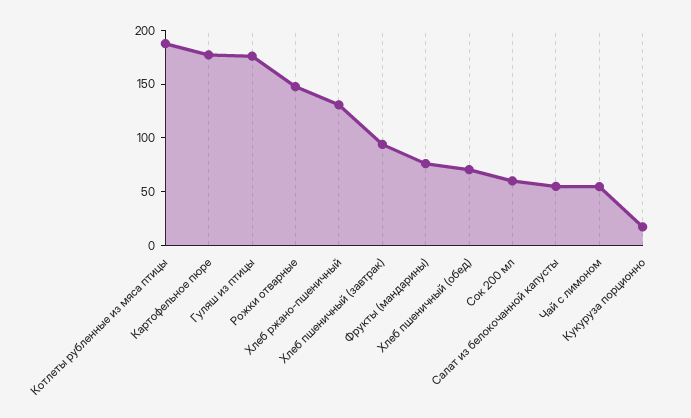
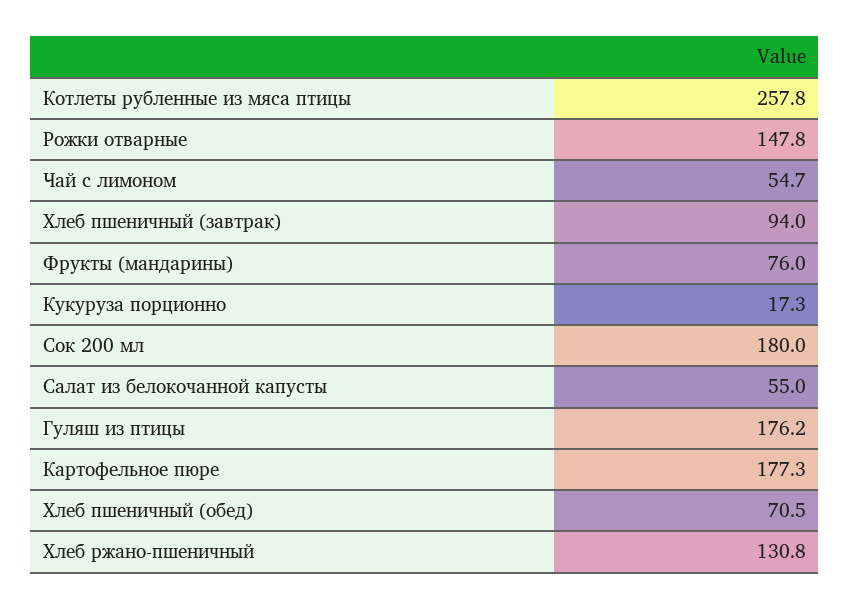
Котлеты рубленные из мяса птицы: 190 -> 257.8
Сок 200 мл: 60 -> 180

